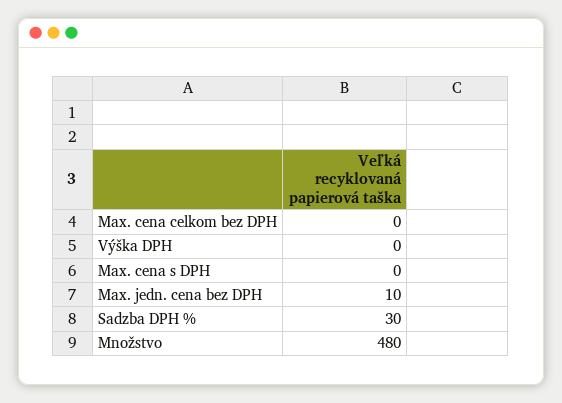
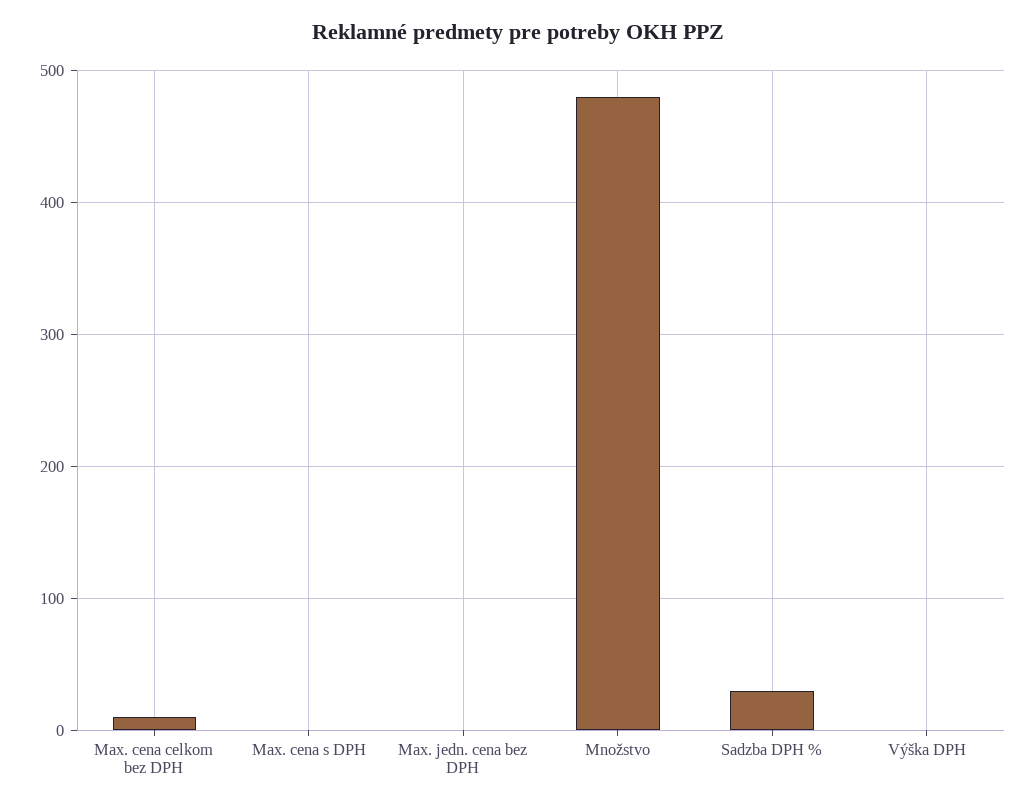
Max. cena celkom bez DPH: 0 -> 10
Max. jedn. cena bez DPH: 10 -> 0

